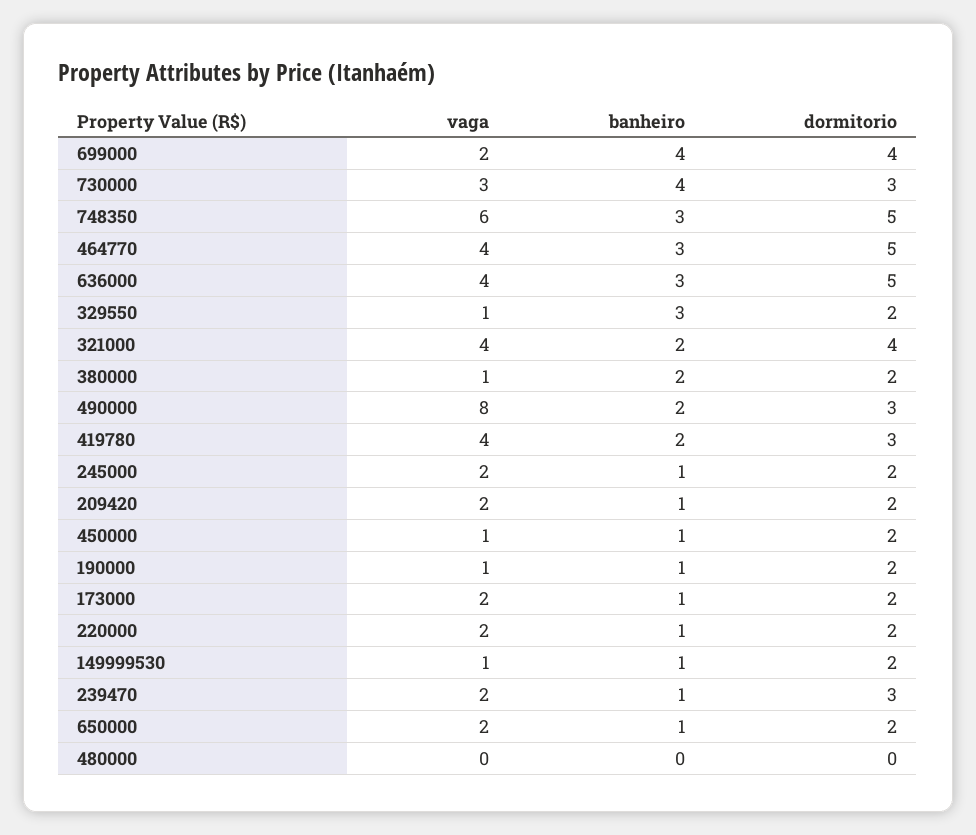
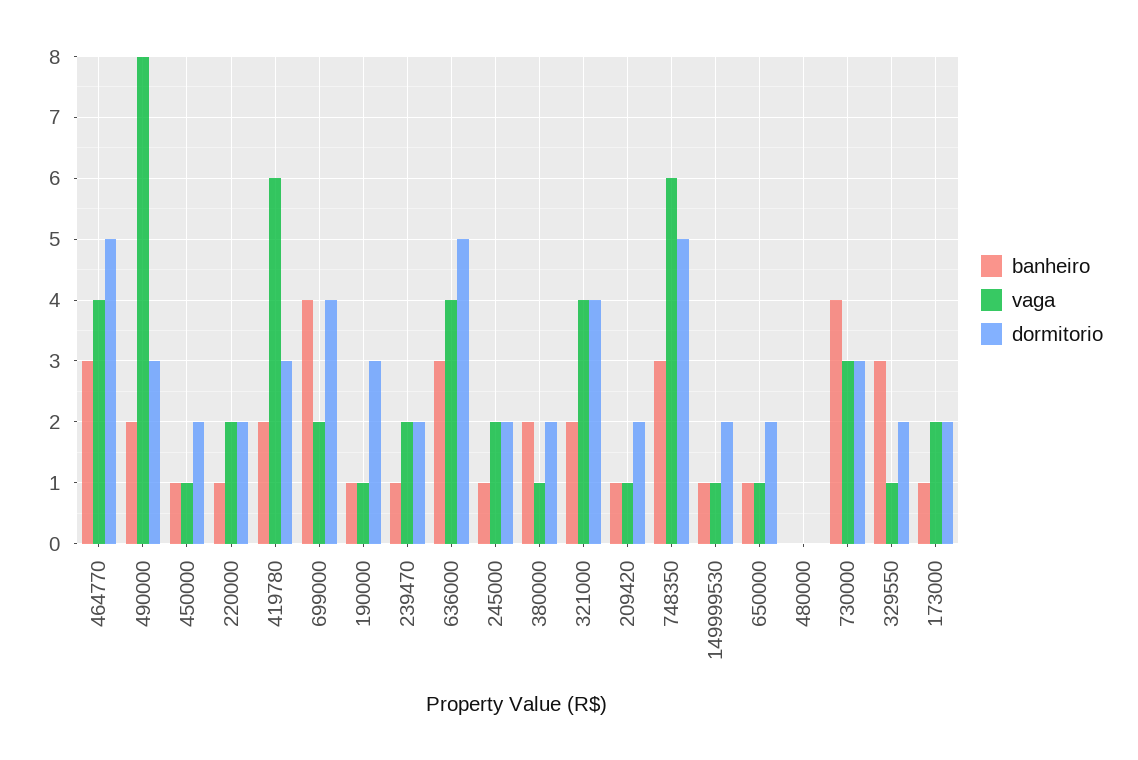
vaga, 419780: 4 -> 6
vaga, 209420: 2 -> 1
dormitorio, 190000: 2 -> 3
dormitorio, 239470: 3 -> 2
vaga, 650000: 2 -> 1

